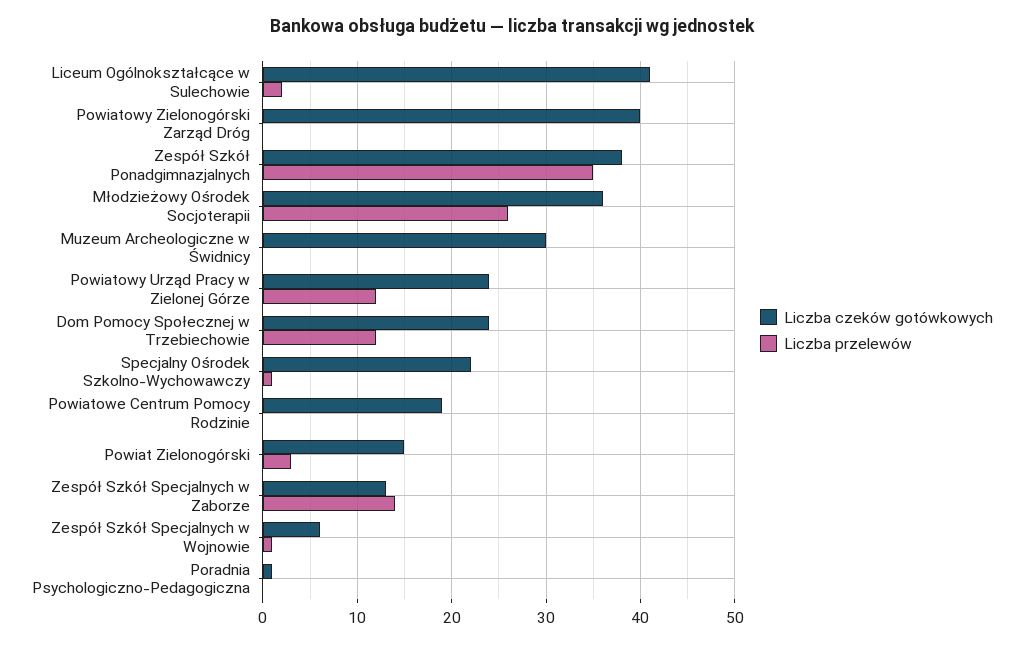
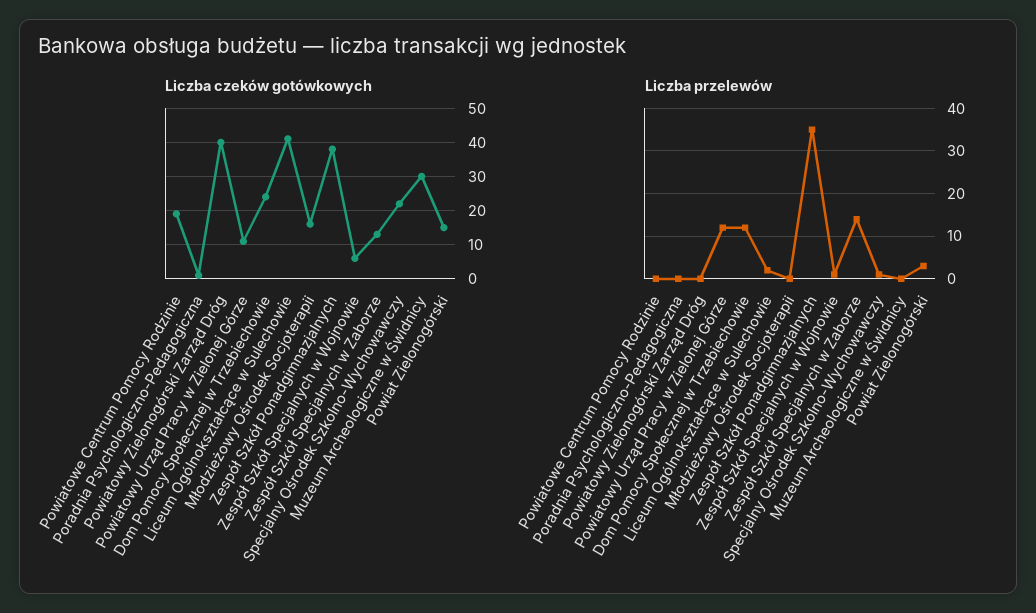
Liczba czeków gotówkowych, Młodzieżowy Ośrodek Socjoterapii: 36 -> 15
Liczba przelewów, Młodzieżowy Ośrodek Socjoterapii: 26 -> 0
Liczba czeków gotówkowych, Powiatowy Urząd Pracy w Zielonej Górze: 24 -> 10

